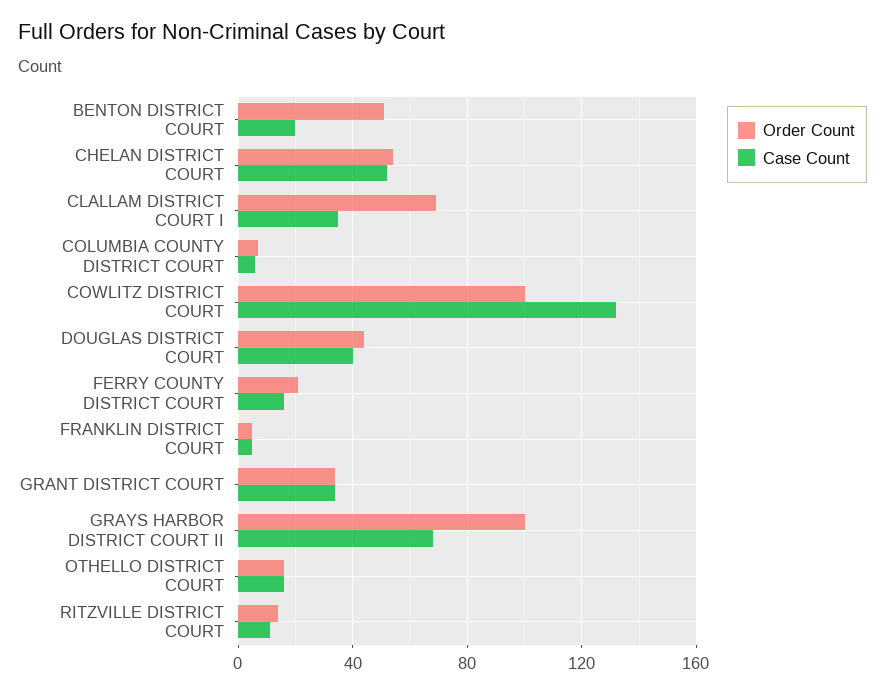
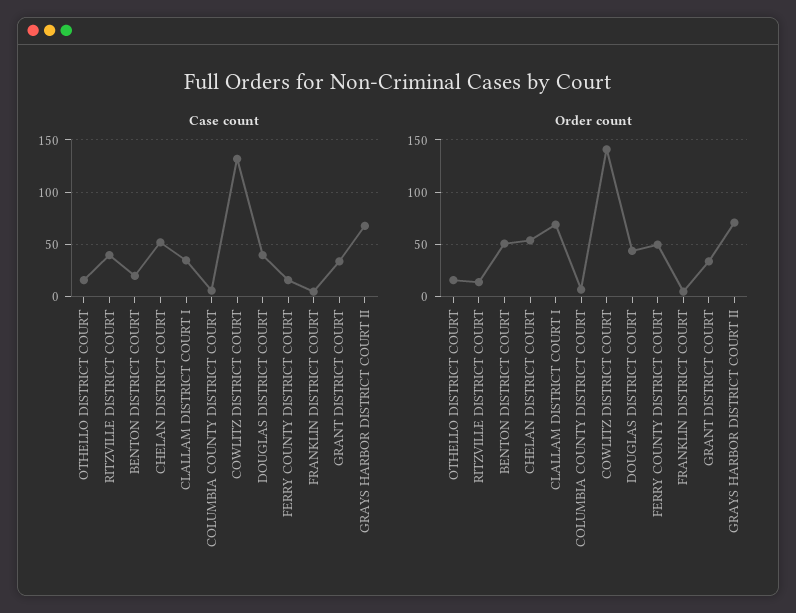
Order Count, COWLITZ DISTRICT COURT: 100 -> 140
Order Count, FERRY COUNTY DISTRICT COURT: 20 -> 50
Order Count, GRAYS HARBOR DISTRICT COURT II: 100 -> 70
Case Count, RITZVILLE DISTRICT COURT: 10 -> 40

